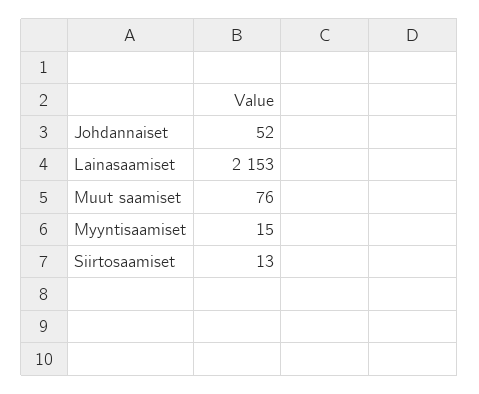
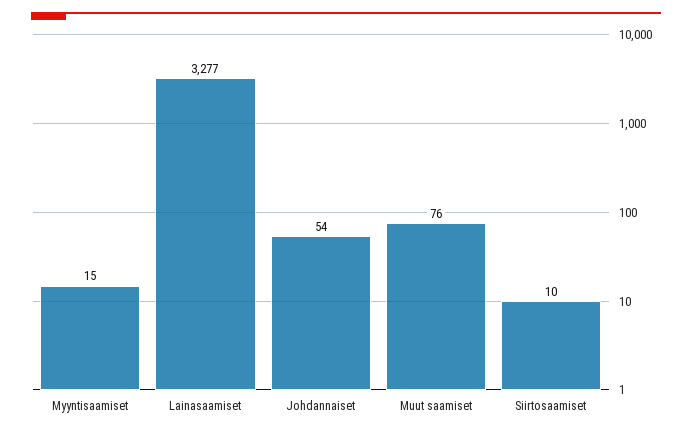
Johdannaiset: 52 -> 54
Lainasaamiset: 2153 -> 3277
Siirtosaamiset: 13 -> 10

